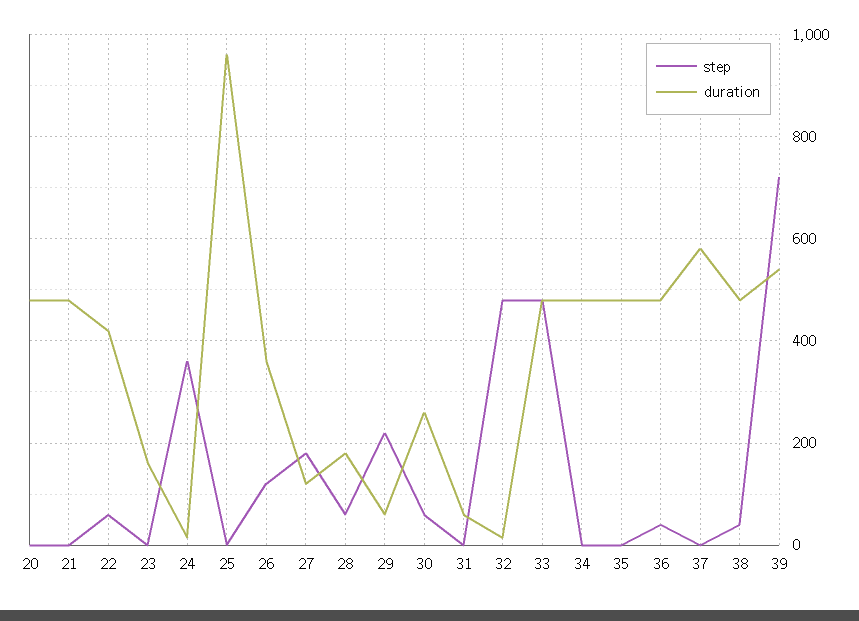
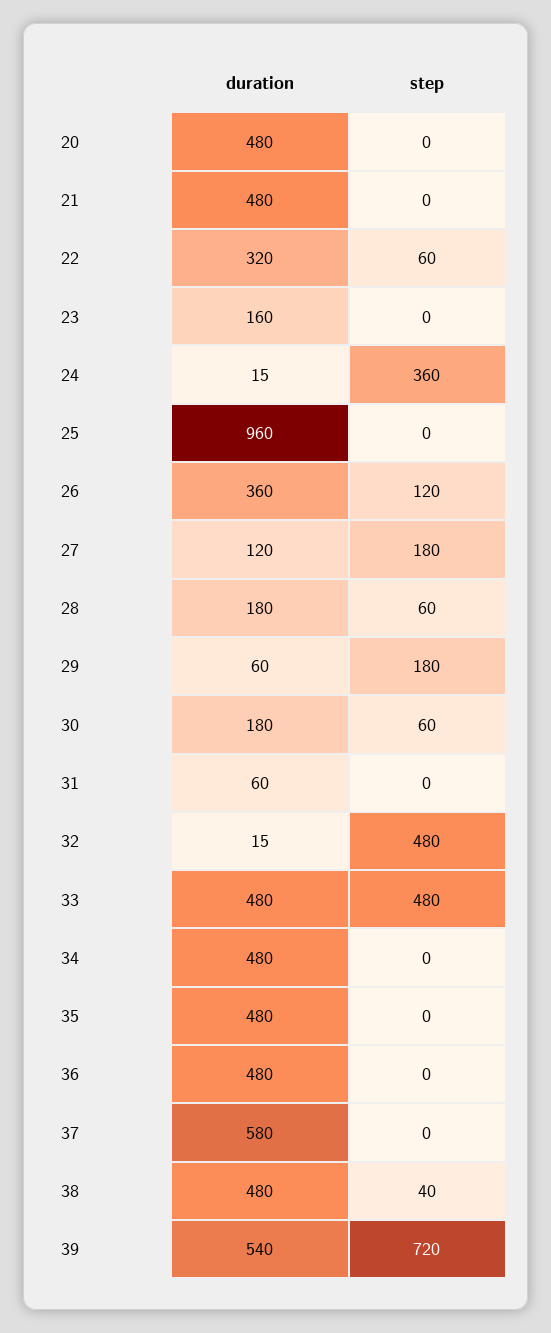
duration, 22: 420 -> 320
step, 29: 220 -> 180
duration, 30: 260 -> 180
step, 36: 40 -> 0

